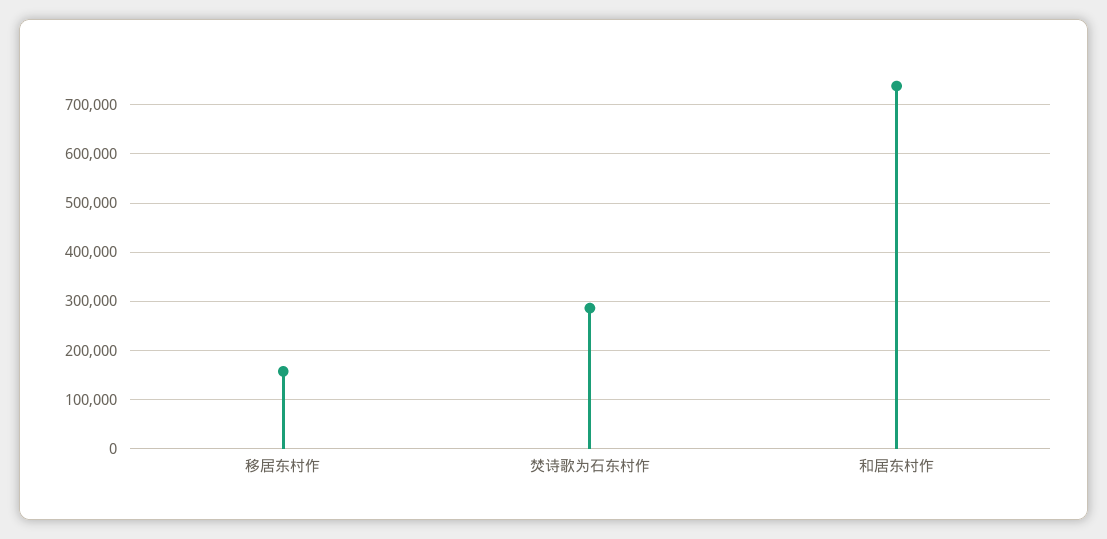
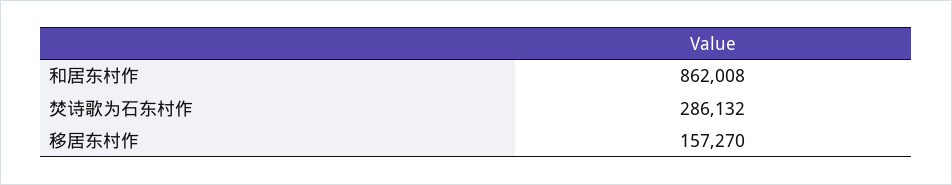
和居东村作: 740000 -> 862008

